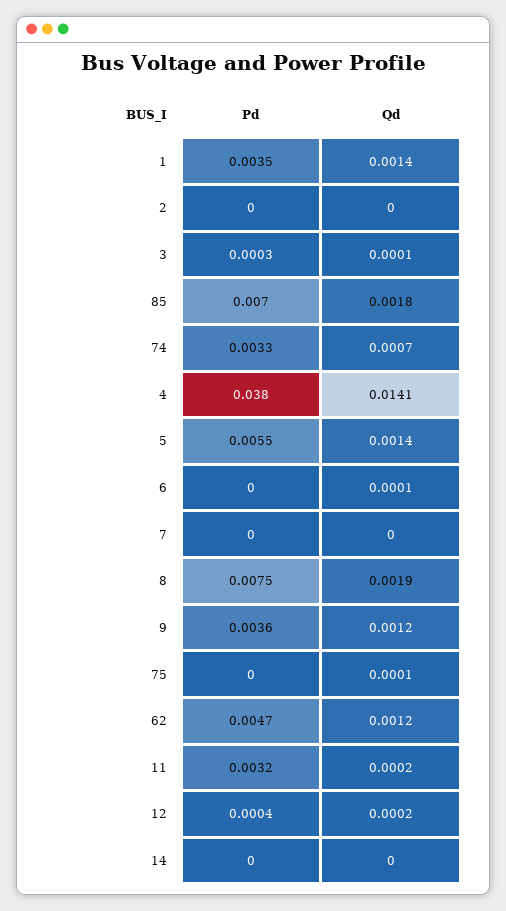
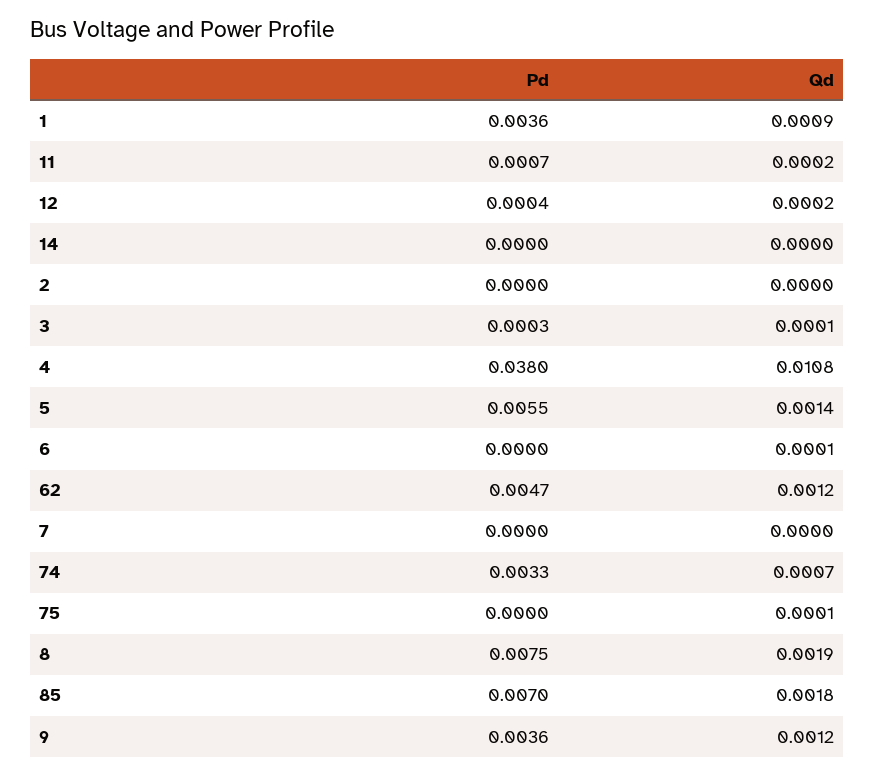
Pd, 1: 0.0035 -> 0.0036
Qd, 1: 0.0014 -> 0.0009
Qd, 4: 0.0141 -> 0.0108
Pd, 11: 0.0032 -> 0.0007

